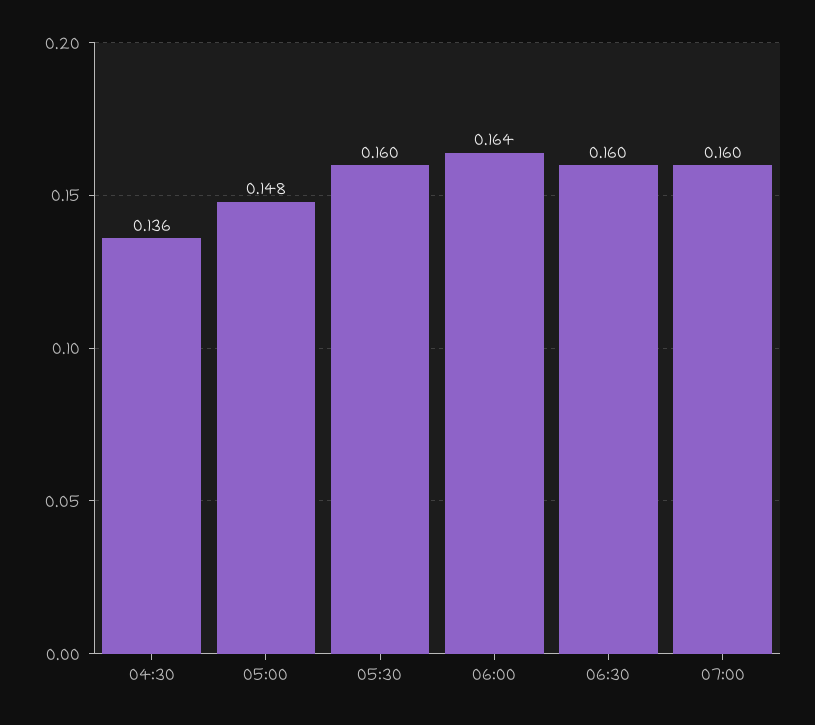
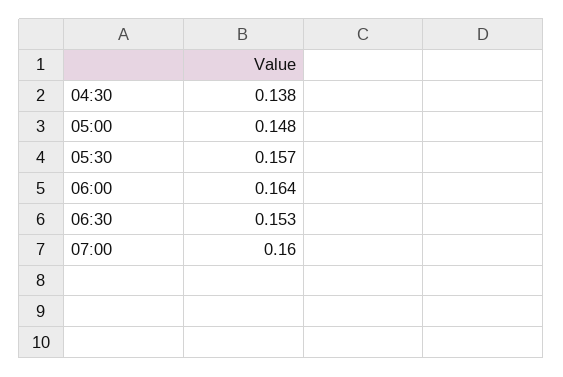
04:30: 0.136 -> 0.138
05:30: 0.16 -> 0.157
06:30: 0.16 -> 0.153

